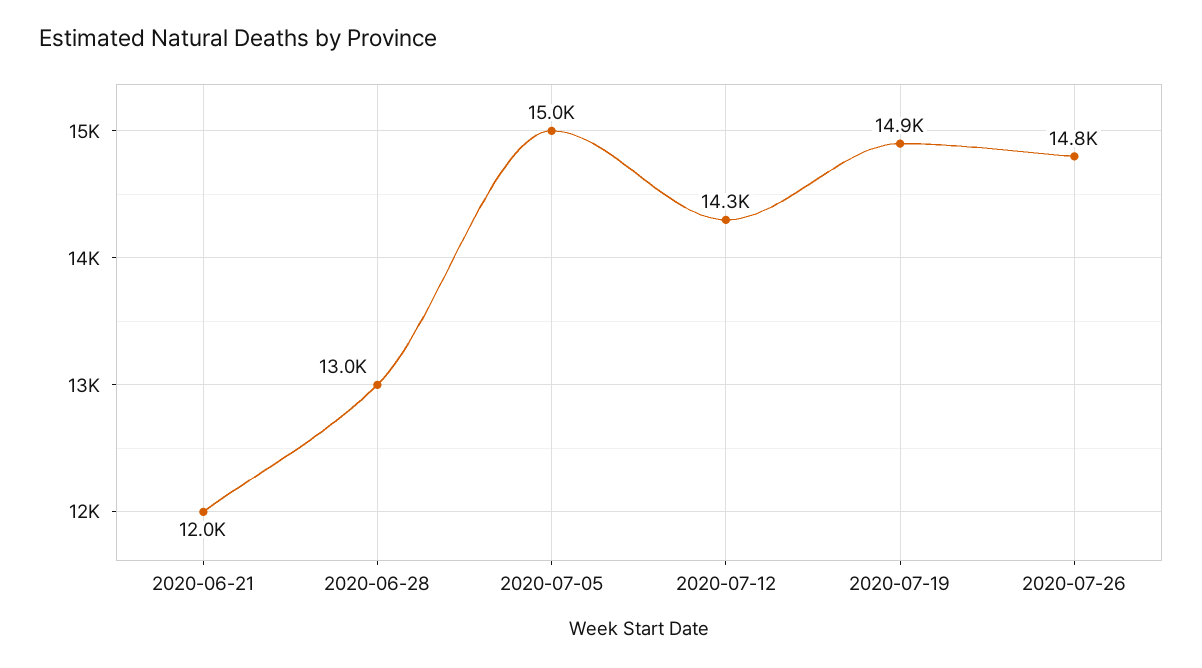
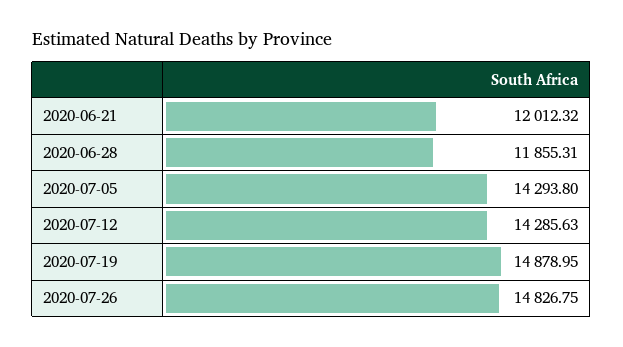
2020-06-28: 13000 -> 11855.31
2020-07-05: 15000 -> 14293.8

